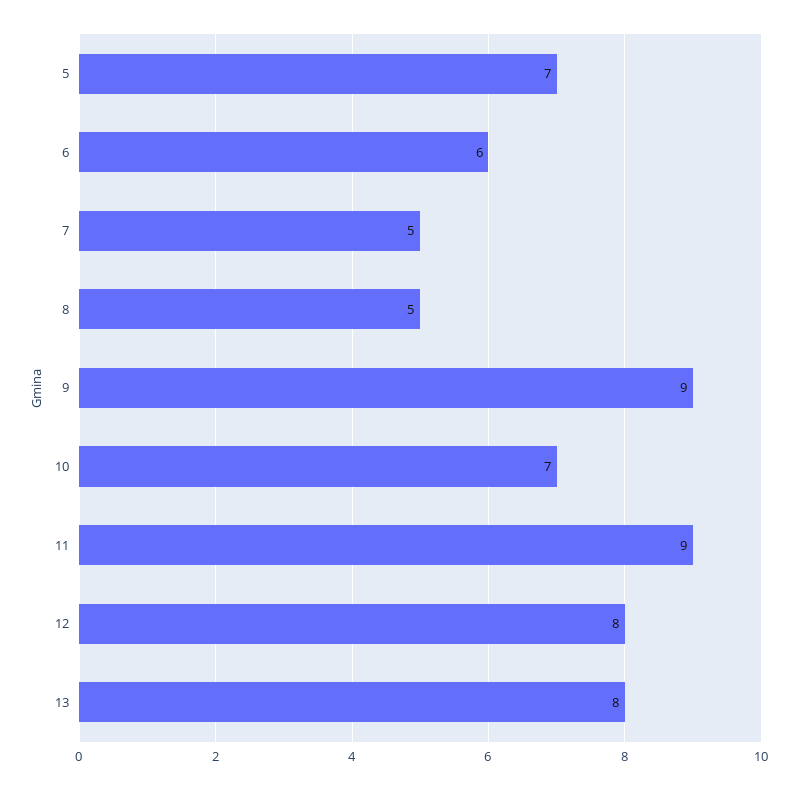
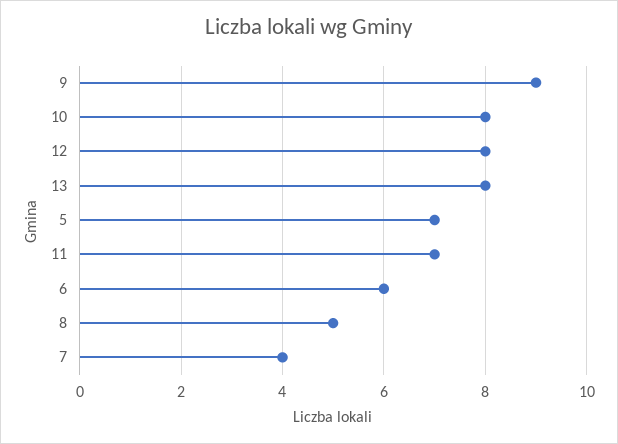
7: 5 -> 4
10: 7 -> 8
11: 9 -> 7

